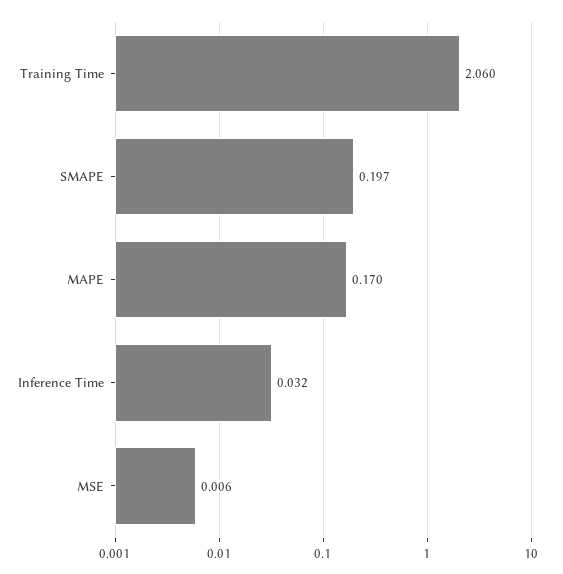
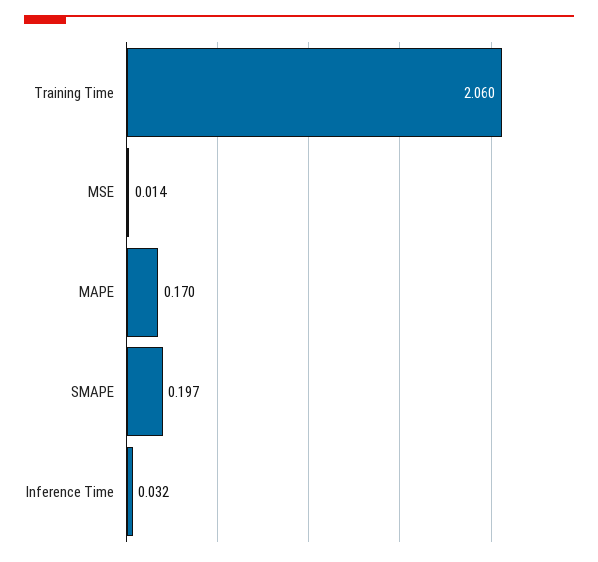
MSE: 0.006 -> 0.014

